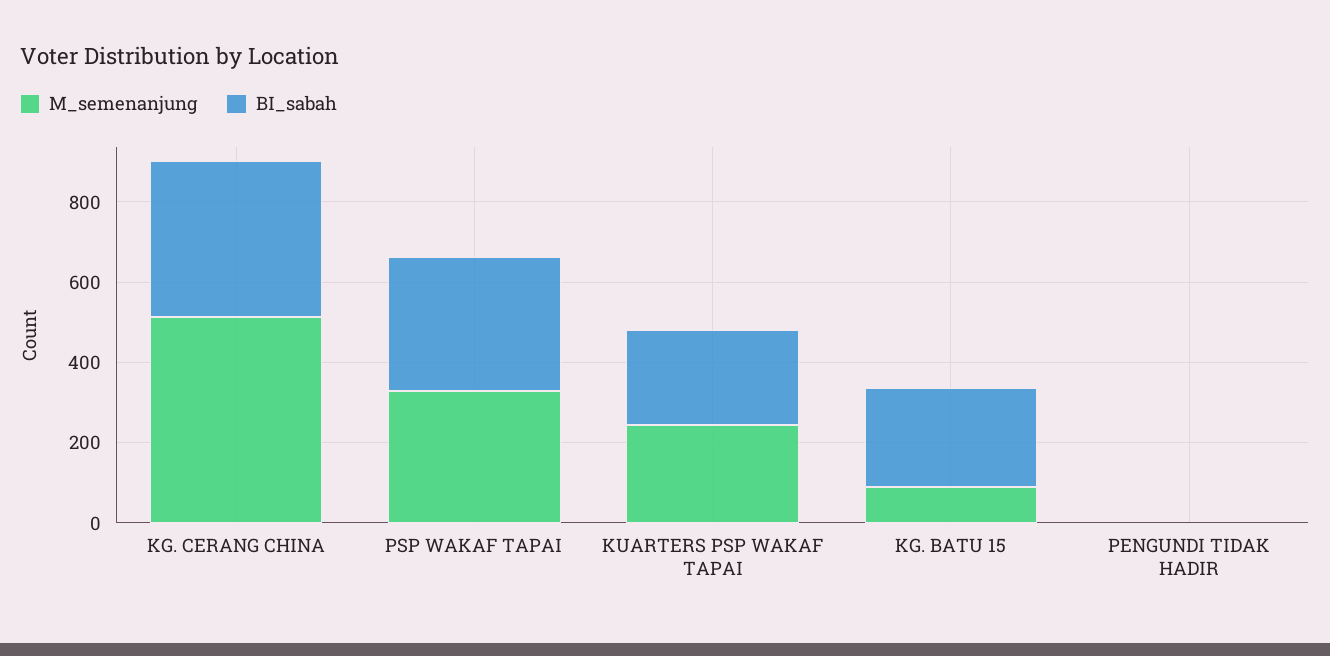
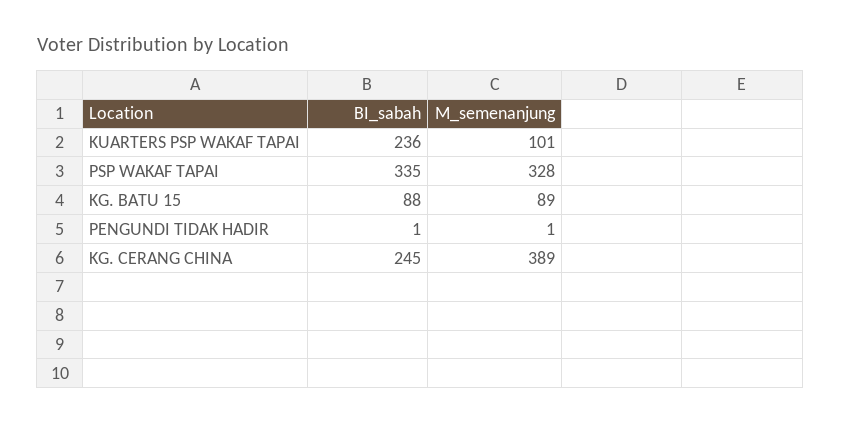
M_semenanjung, KG. CERANG CHINA: 500 -> 389
BI_sabah, KG. CERANG CHINA: 400 -> 245
M_semenanjung, KUARTERS PSP WAKAF TAPAI: 250 -> 101
BI_sabah, KG. BATU 15: 250 -> 88

